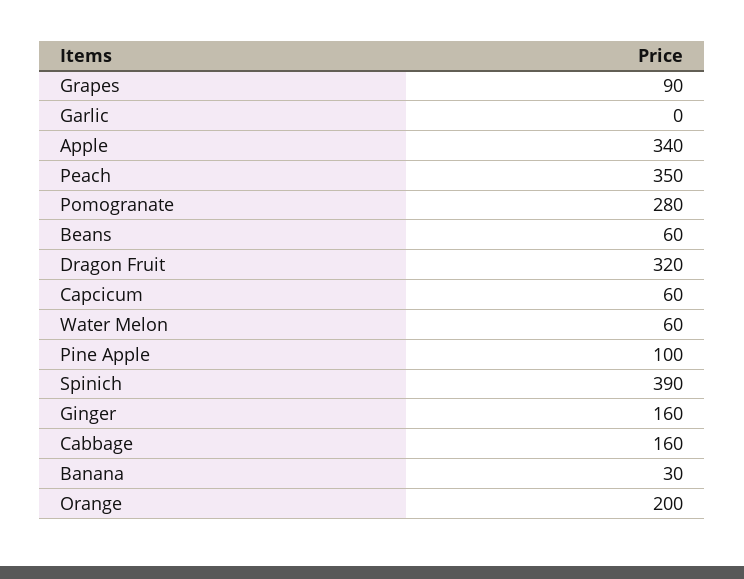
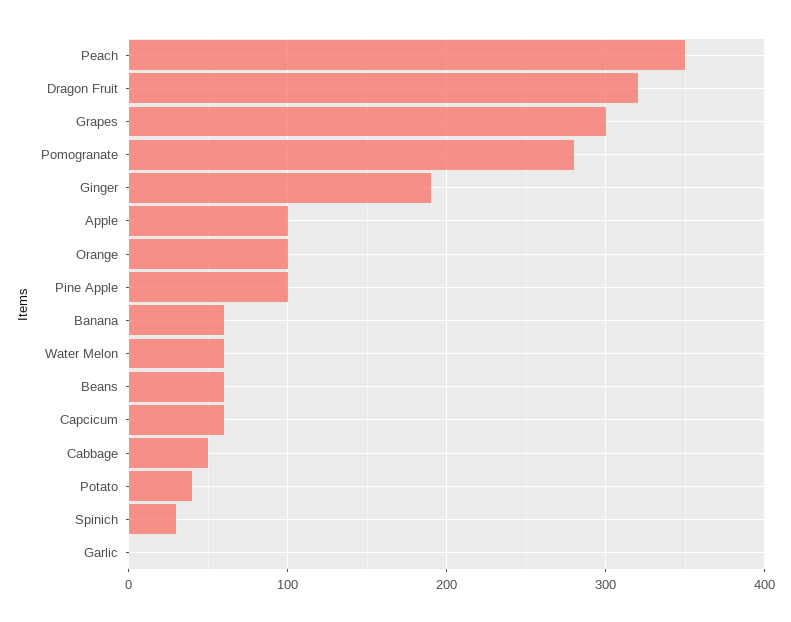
Grapes: 90 -> 300
Apple: 340 -> 100
Spinich: 390 -> 30
Ginger: 160 -> 190
Cabbage: 160 -> 50
Banana: 30 -> 60
Orange: 200 -> 100
Potato: none -> 40

